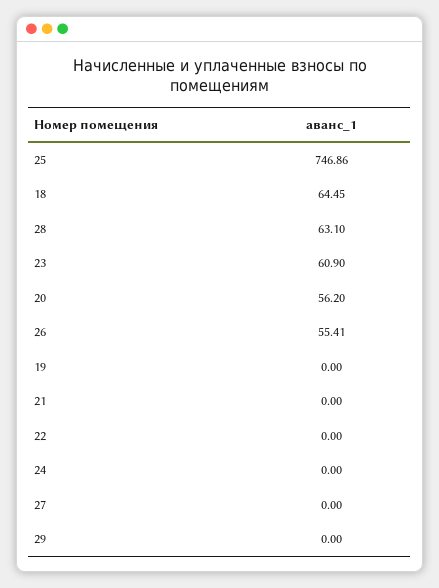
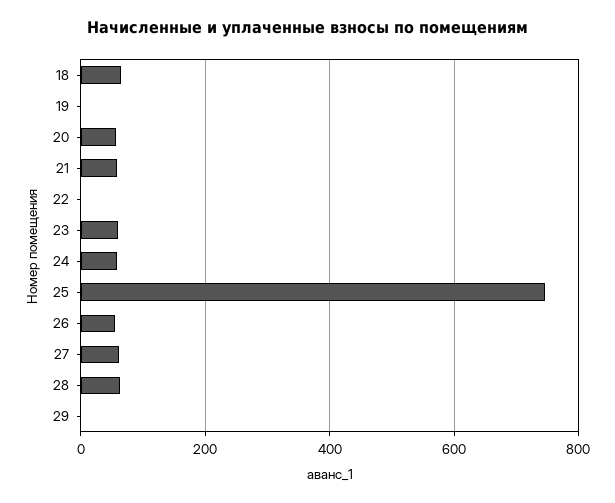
21: 0 -> 60
24: 0 -> 60
27: 0 -> 60

